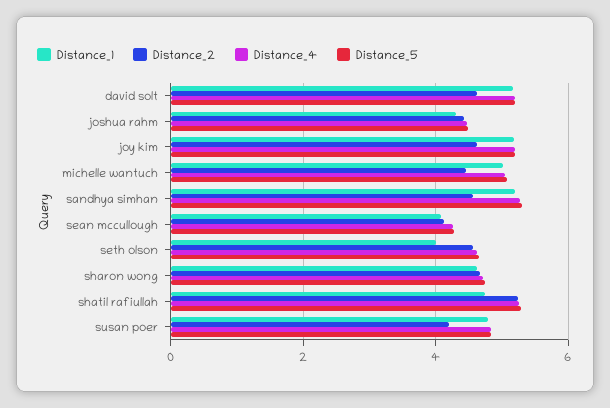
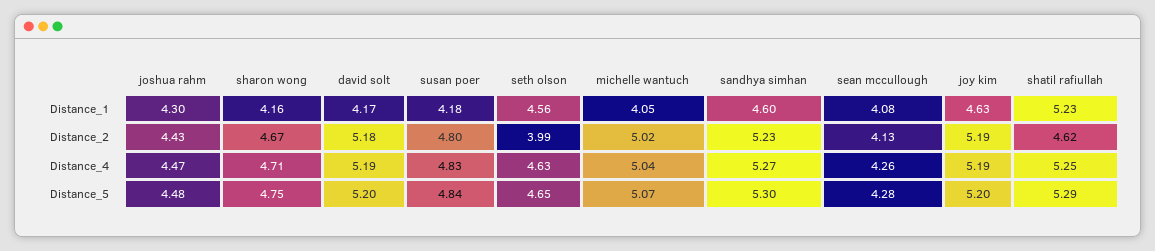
Distance_1, david solt: 5.2 -> 4.17
Distance_2, david solt: 4.6 -> 5.18
Distance_1, joy kim: 5.2 -> 4.63
Distance_2, joy kim: 4.6 -> 5.19
Distance_1, michelle wantuch: 5 -> 4.05
Distance_2, michelle wantuch: 4.4 -> 5.02
Distance_1, sandhya simhan: 5.2 -> 4.6
Distance_2, sandhya simhan: 4.6 -> 5.23
Distance_1, seth olson: 4 -> 4.56
Distance_2, seth olson: 4.6 -> 3.99
Distance_1, sharon wong: 4.6 -> 4.16
Distance_1, shatil rafiullah: 4.8 -> 5.23
Distance_2, shatil rafiullah: 5.2 -> 4.62
Distance_1, susan poer: 4.8 -> 4.18
Distance_2, susan poer: 4.2 -> 4.8

